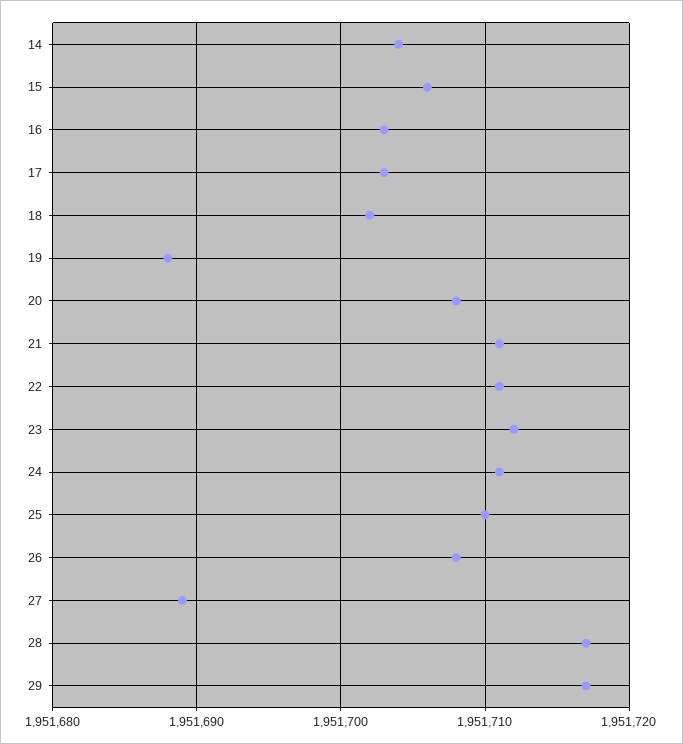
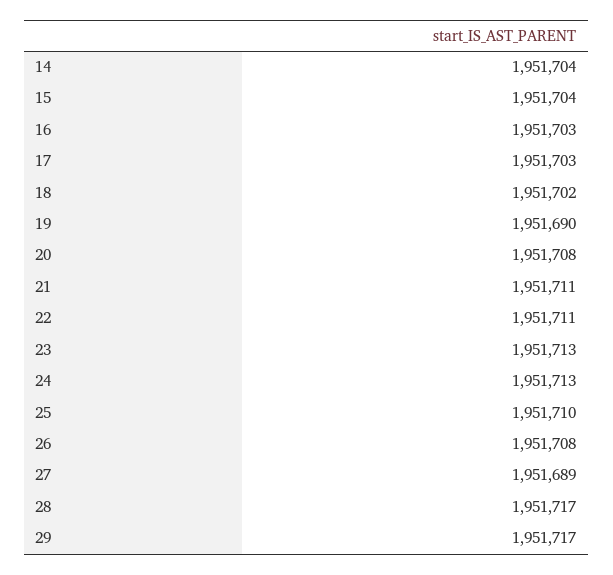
15: 1951706 -> 1951704
19: 1951688 -> 1951690
23: 1951712 -> 1951713
24: 1951711 -> 1951713

